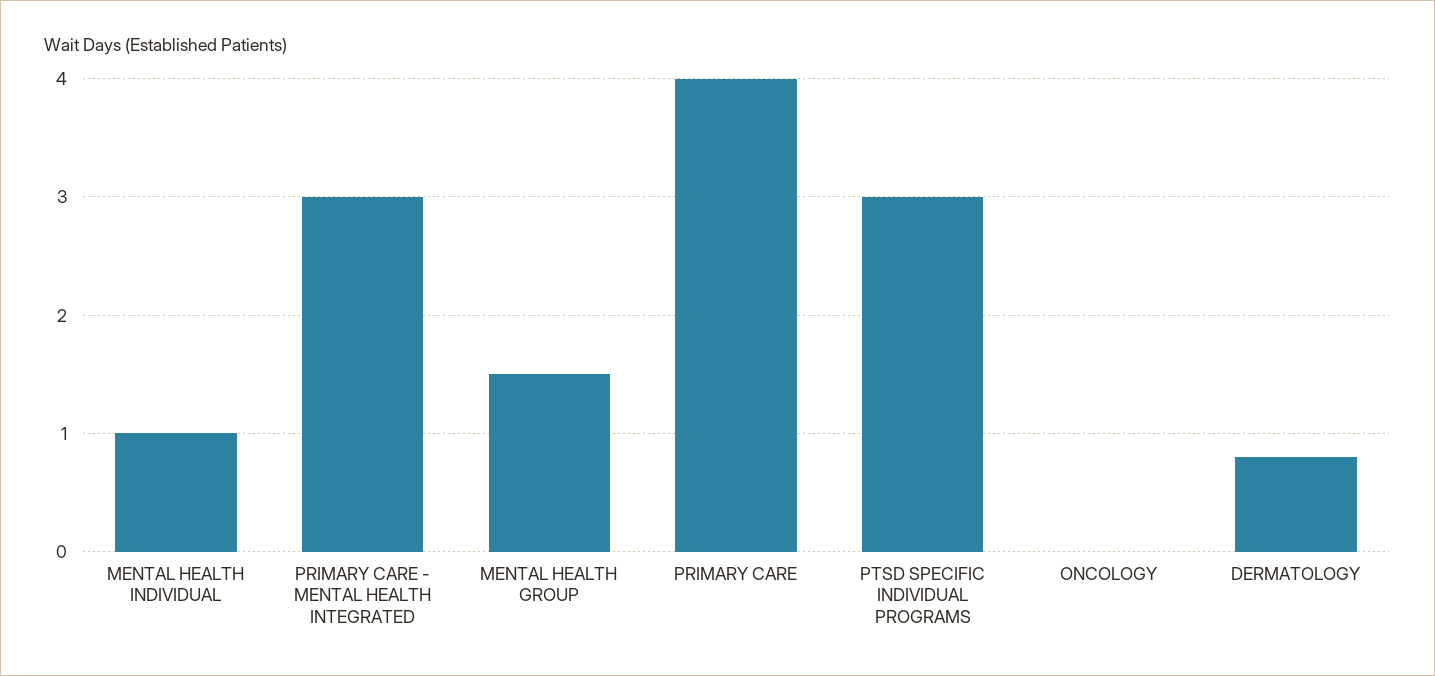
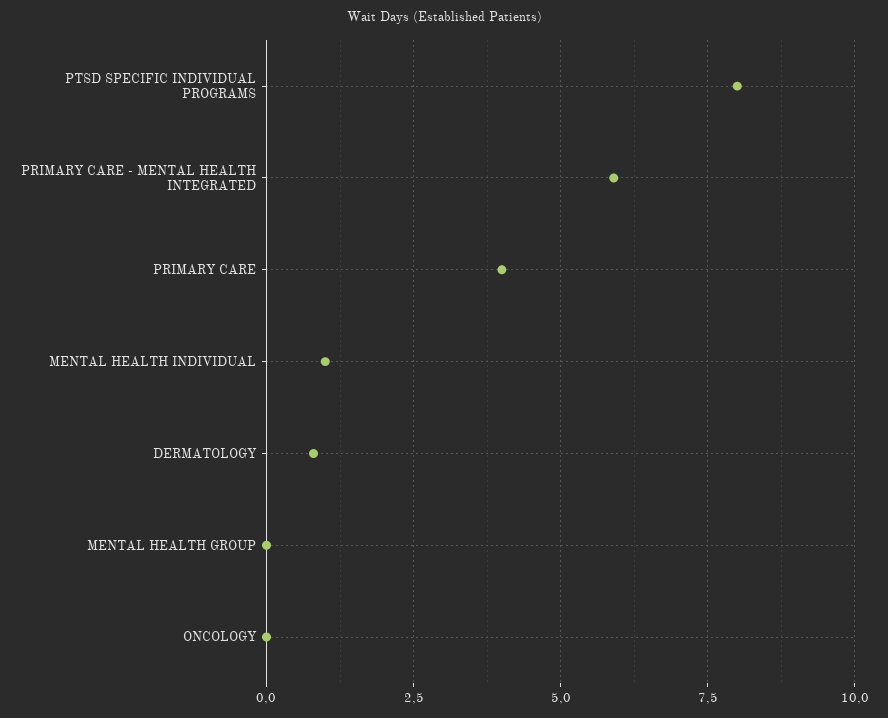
PRIMARY CARE - MENTAL HEALTH INTEGRATED: 3 -> 6
MENTAL HEALTH GROUP: 1.5 -> 0
PTSD SPECIFIC INDIVIDUAL PROGRAMS: 3 -> 8

